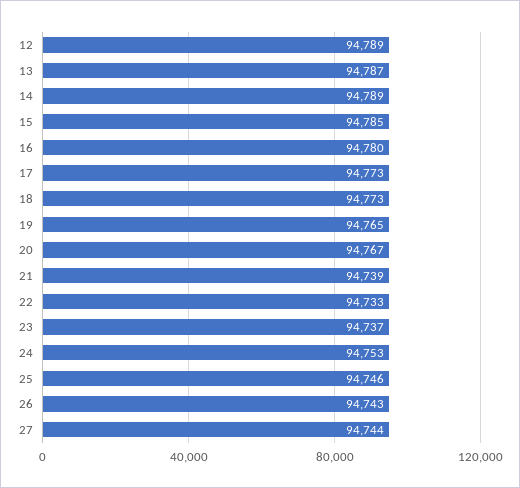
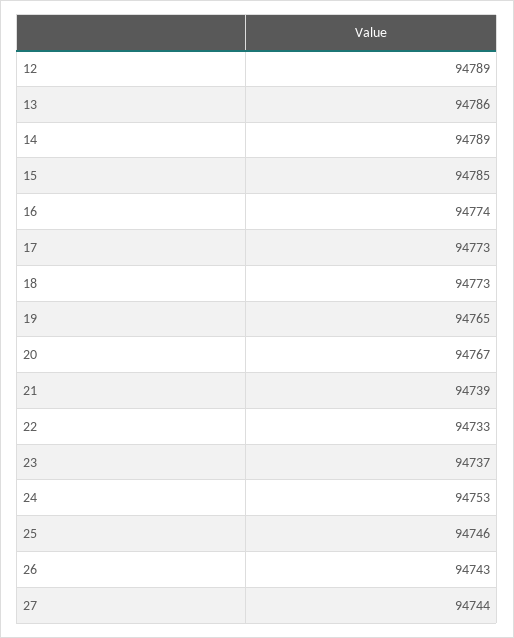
13: 94787 -> 94786
16: 94780 -> 94774

